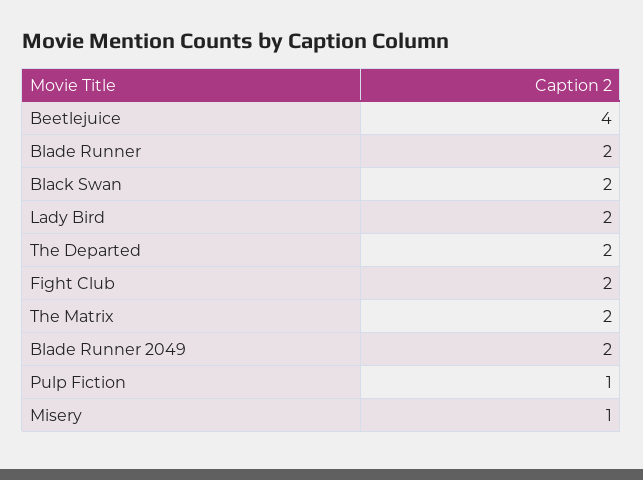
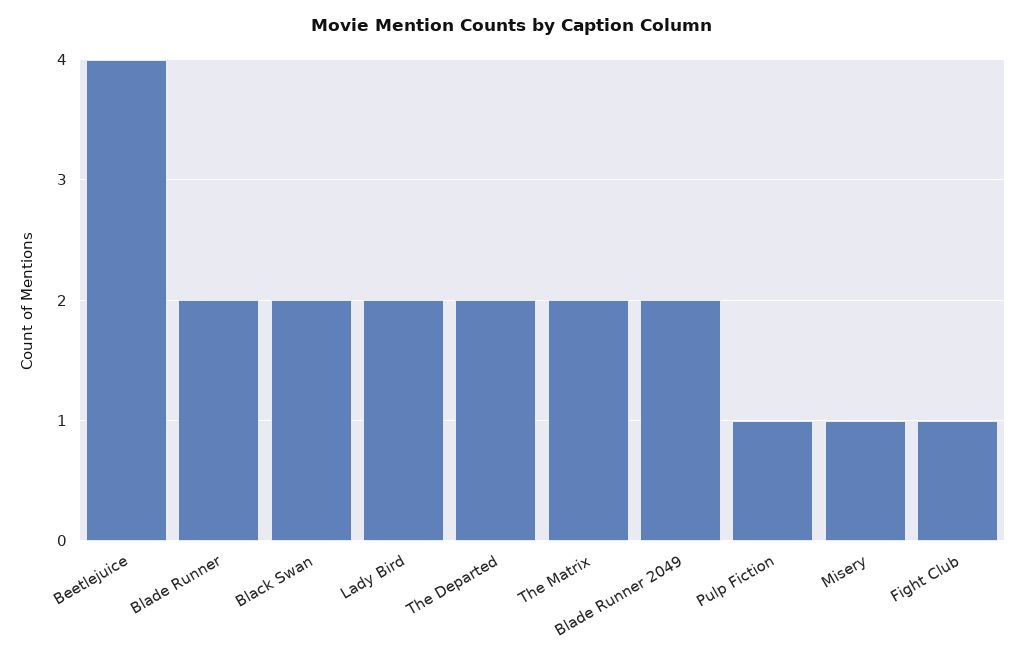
Fight Club: 2 -> 1

